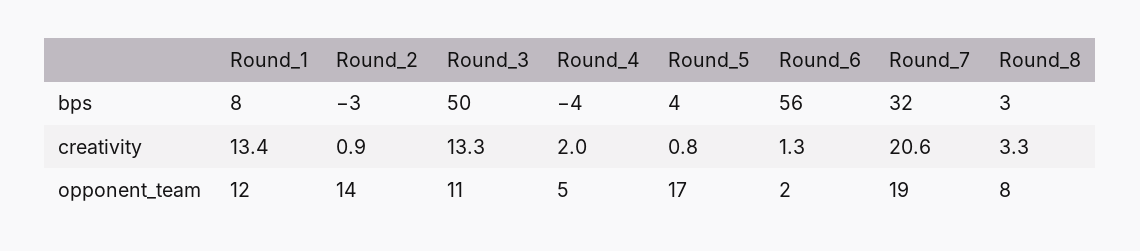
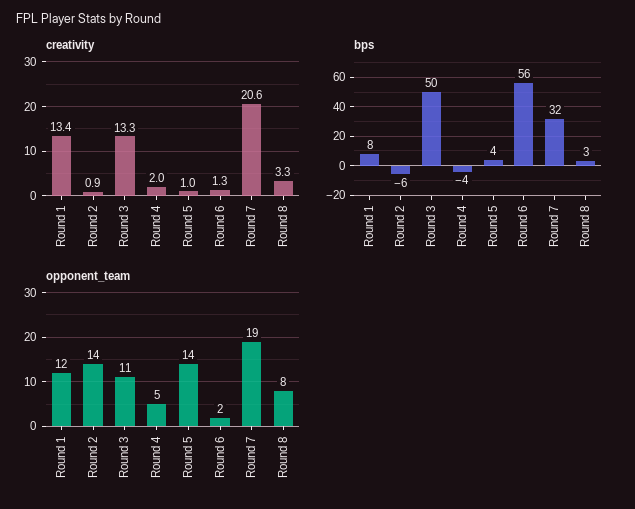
bps, Round_2: -3 -> -6
creativity, Round_5: 0.8 -> 1
opponent_team, Round_5: 17 -> 14

